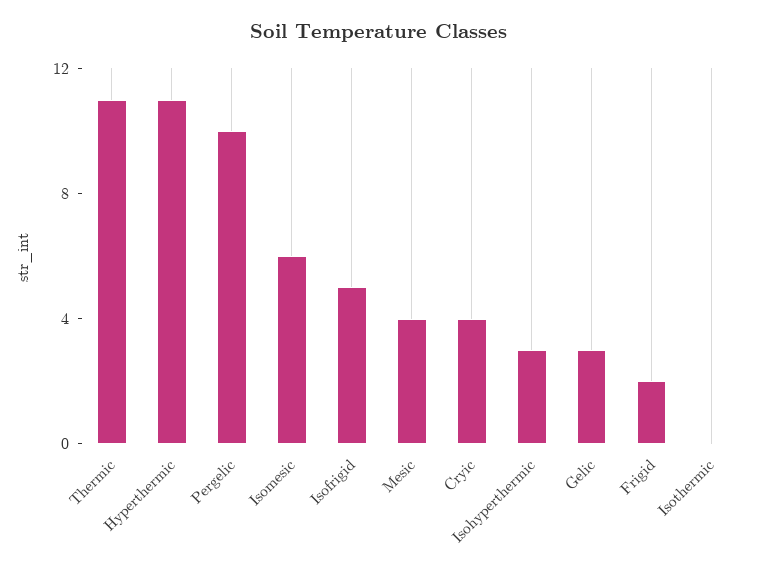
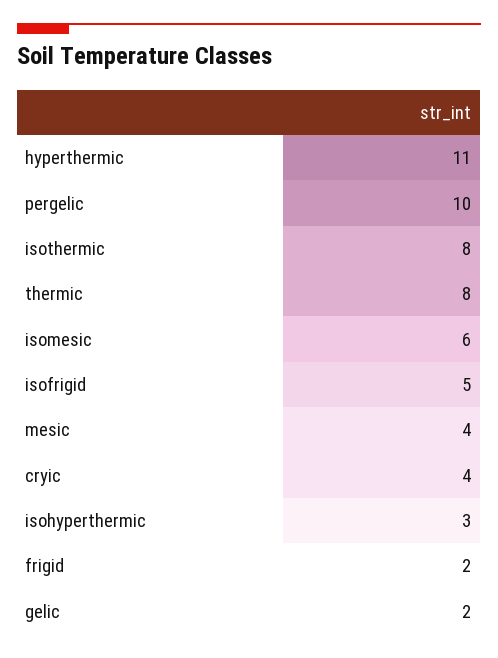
Thermic: 11 -> 8
Gelic: 3 -> 2
Isothermic: 0 -> 8

